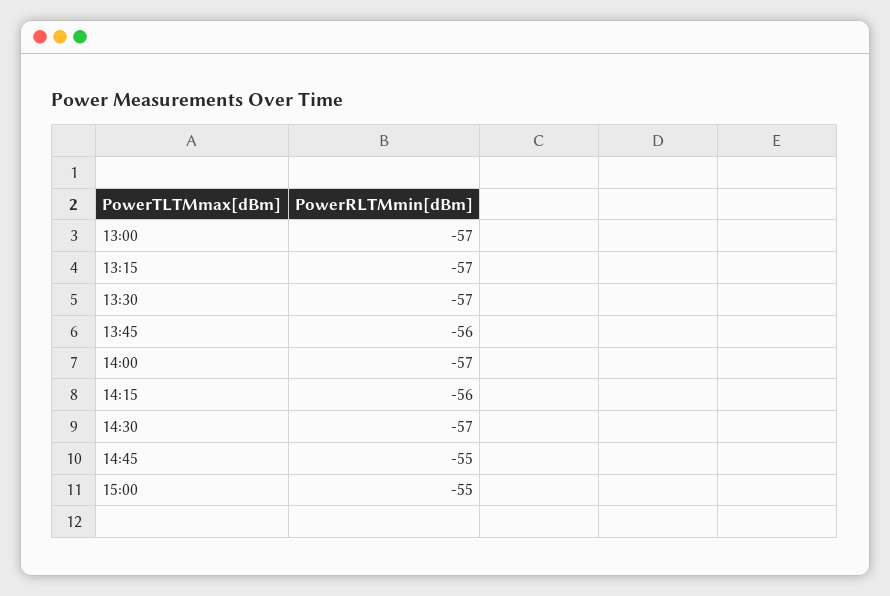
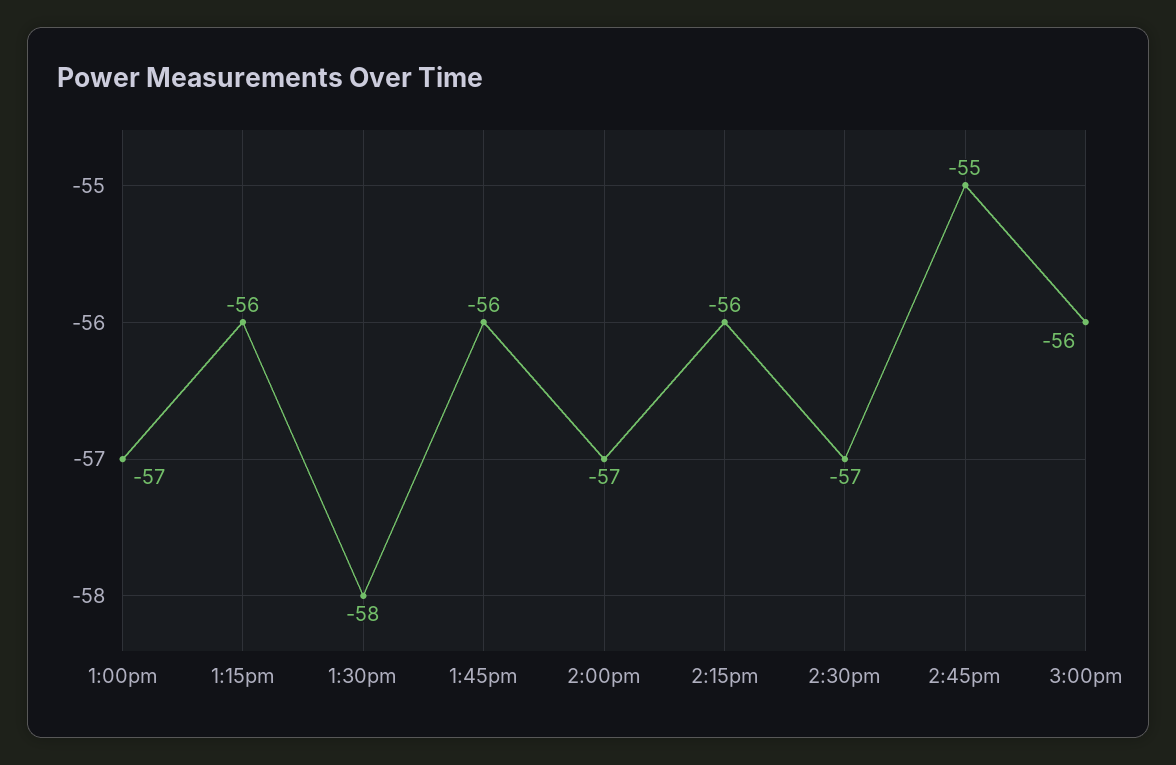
13:15: -57 -> -56
13:30: -57 -> -58
15:00: -55 -> -56

